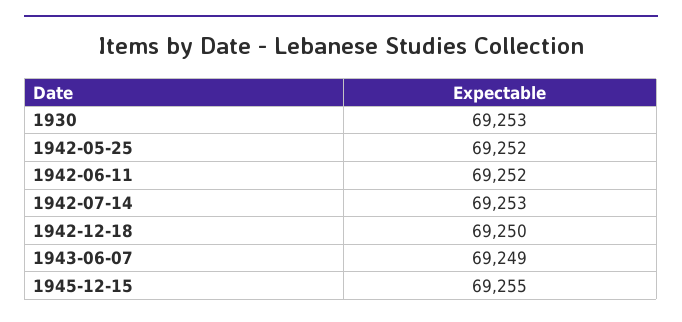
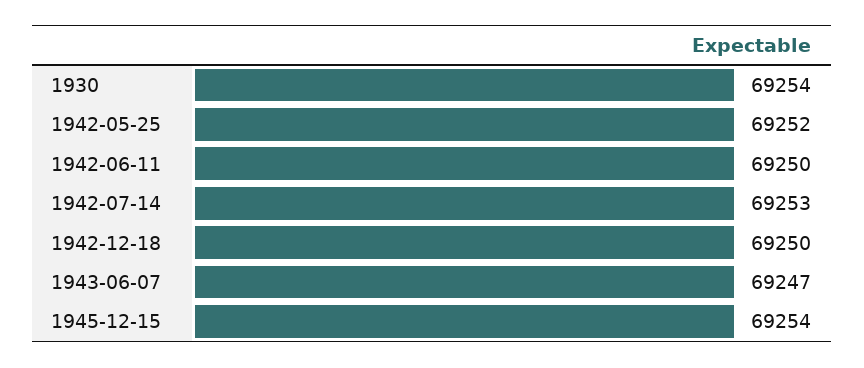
1930: 69253 -> 69254
1942-06-11: 69252 -> 69250
1943-06-07: 69249 -> 69247
1945-12-15: 69255 -> 69254

